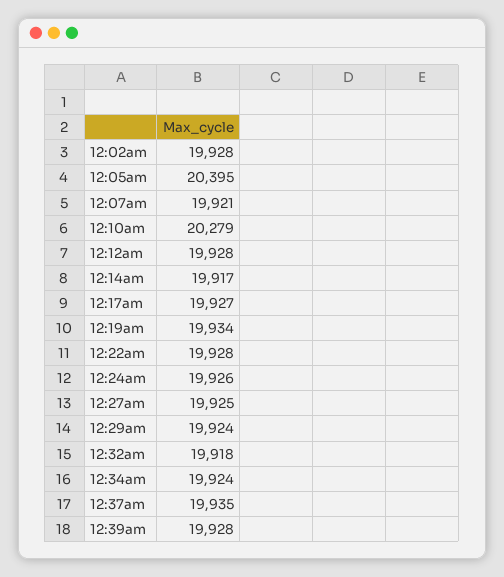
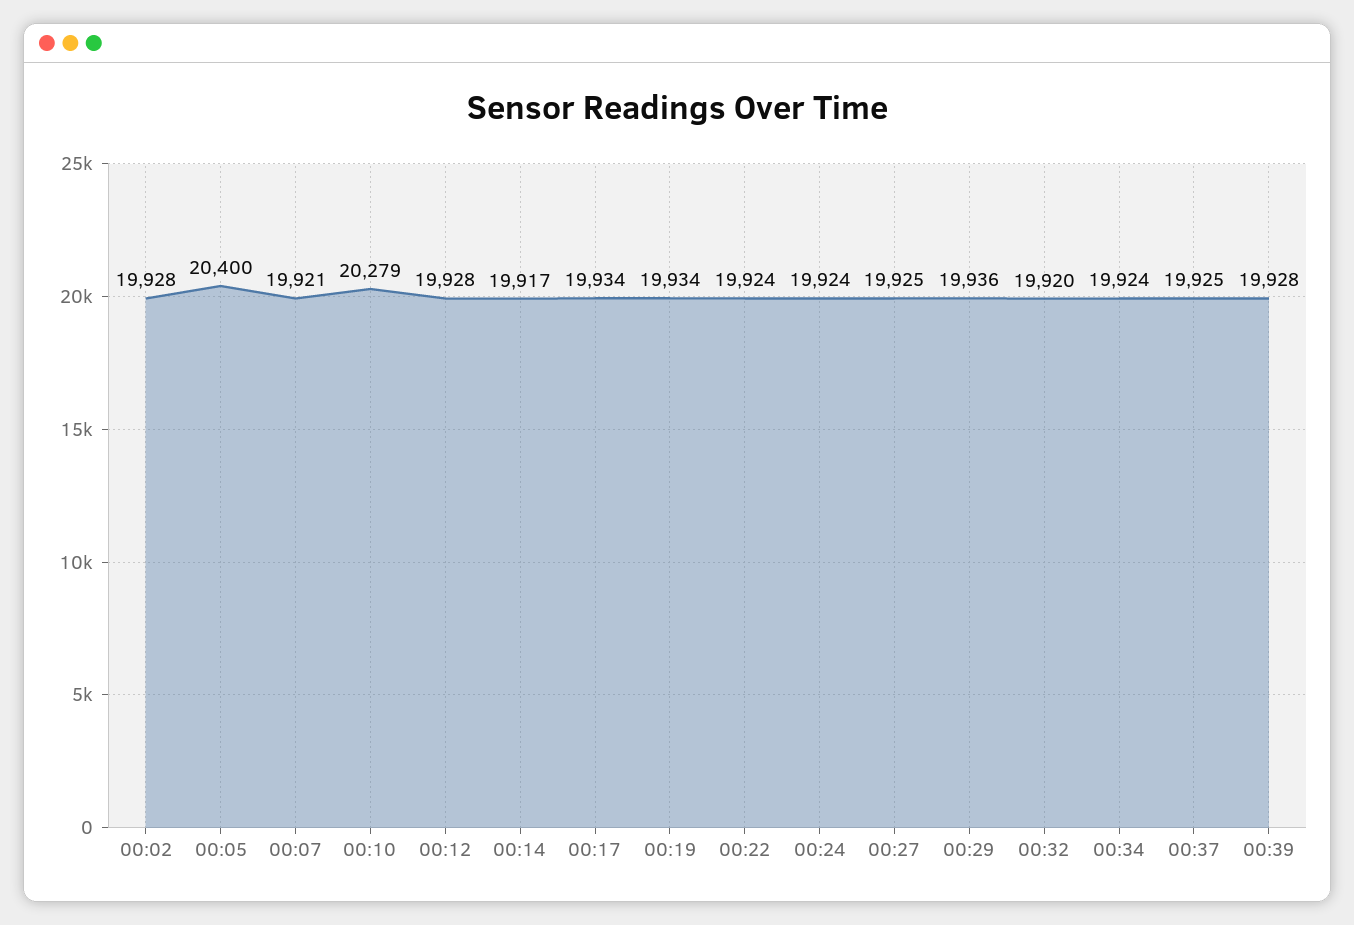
12:05am: 20395 -> 20400
12:17am: 19927 -> 19934
12:22am: 19928 -> 19924
12:24am: 19926 -> 19924
12:29am: 19924 -> 19936
12:32am: 19918 -> 19920
12:37am: 19935 -> 19925

